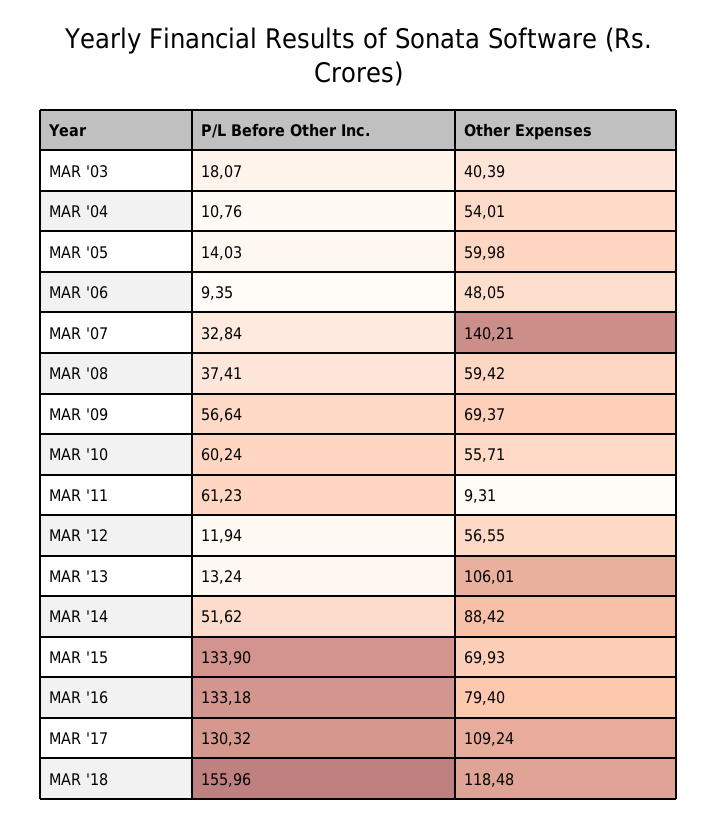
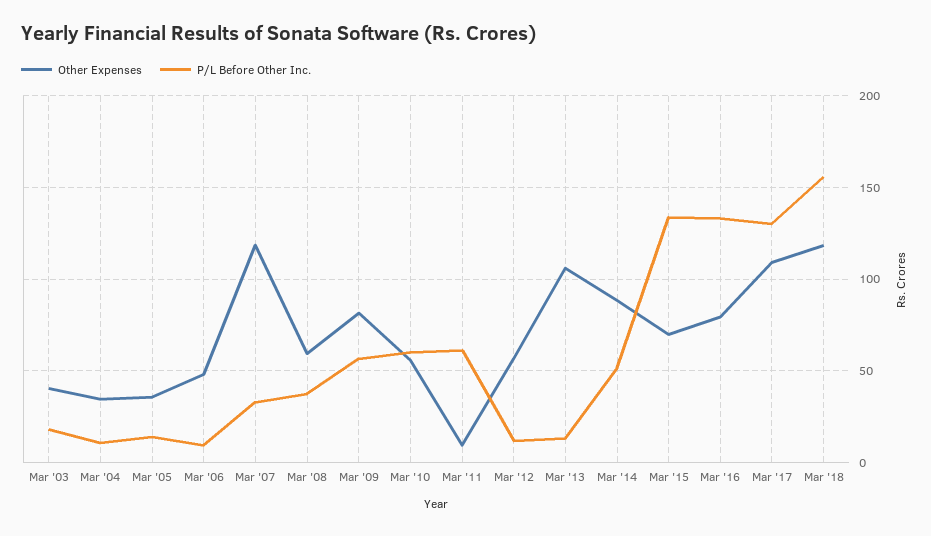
Other Expenses, MAR '04: 54.01 -> 35
Other Expenses, MAR '05: 59.98 -> 35
Other Expenses, MAR '07: 140.21 -> 120
Other Expenses, MAR '09: 69.37 -> 80

